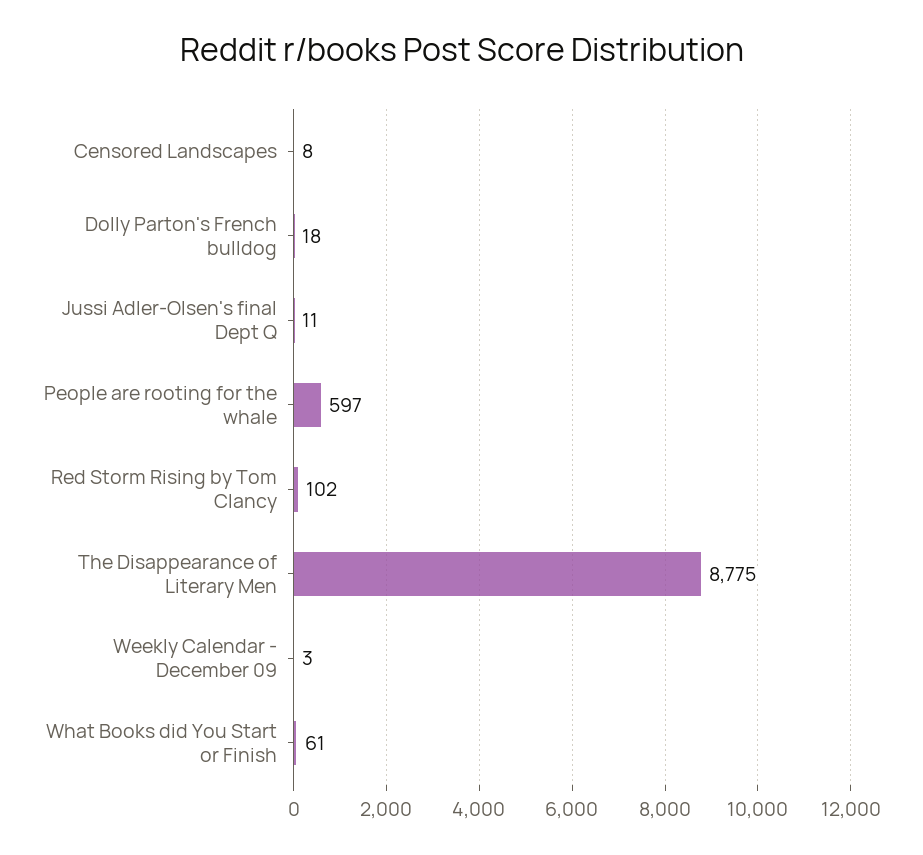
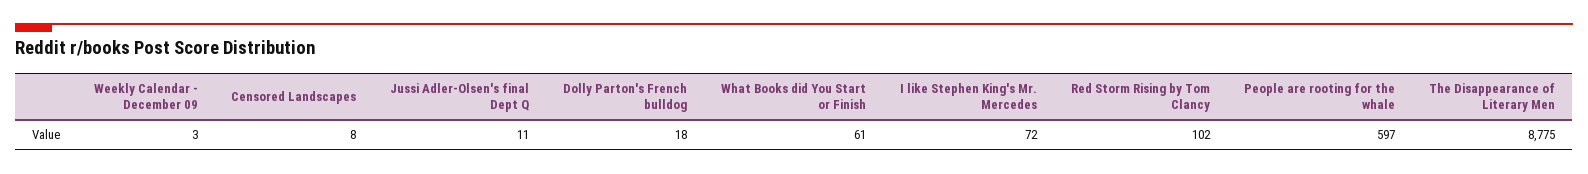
I like Stephen King's Mr. Mercedes: none -> 72

